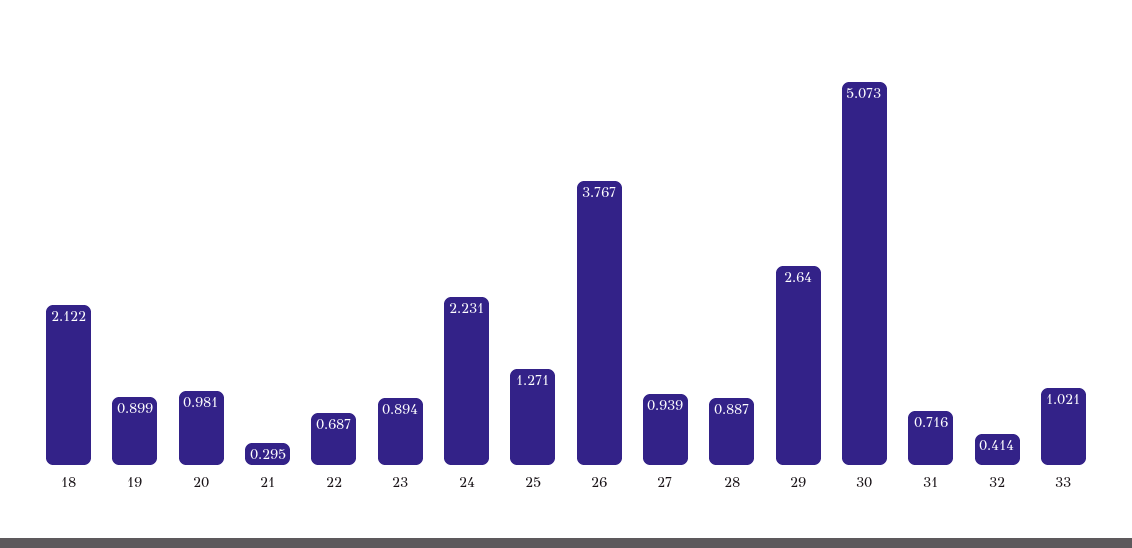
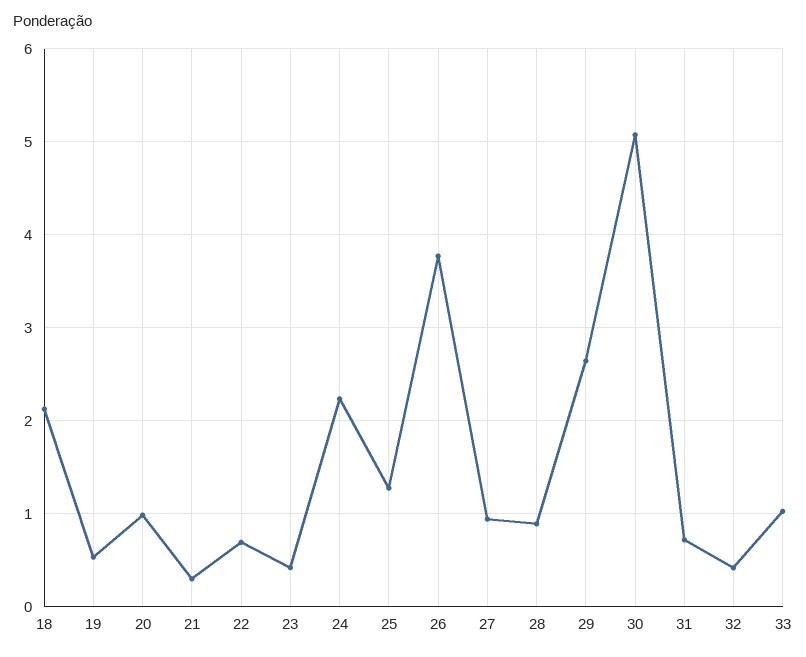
19: 0.899 -> 0.5
23: 0.894 -> 0.4

